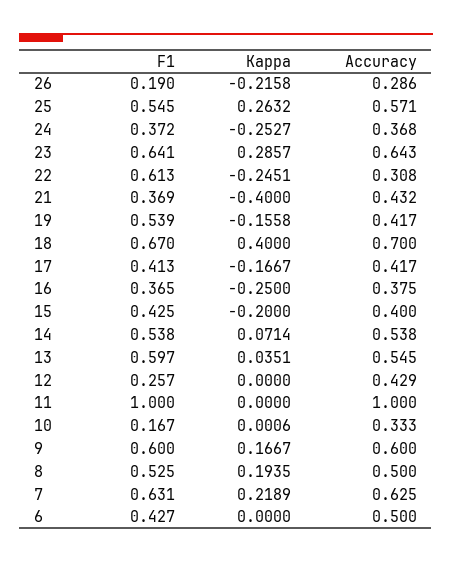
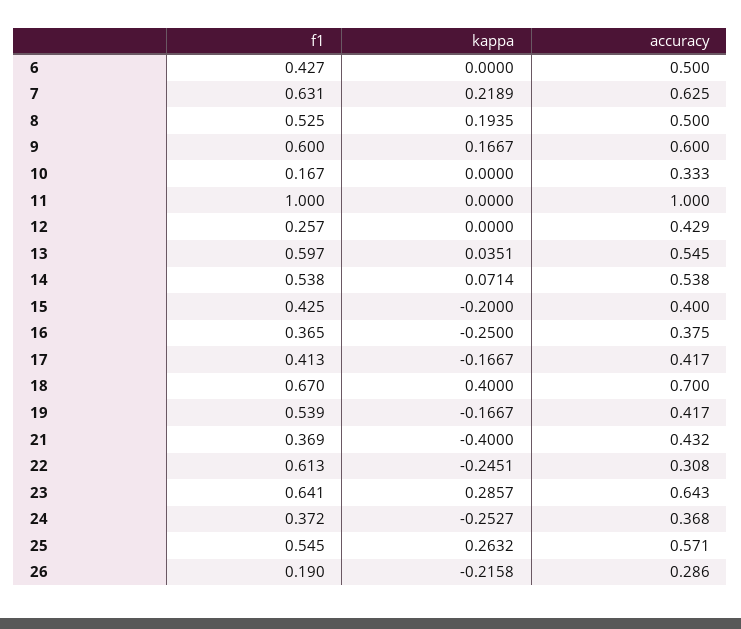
Kappa, 19: -0.1558 -> -0.1667
Kappa, 10: 0.0006 -> 0

